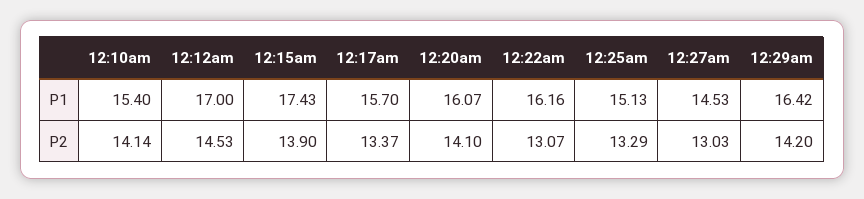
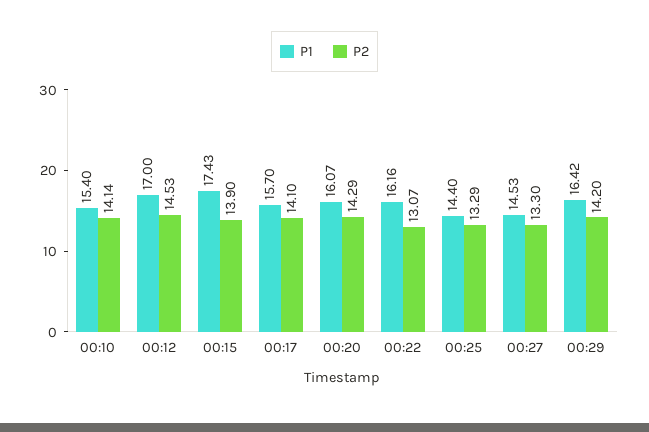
P1, 12:25am: 15.13 -> 14.4
P2, 12:17am: 13.37 -> 14.1
P2, 12:20am: 14.1 -> 14.29
P2, 12:27am: 13.03 -> 13.3

